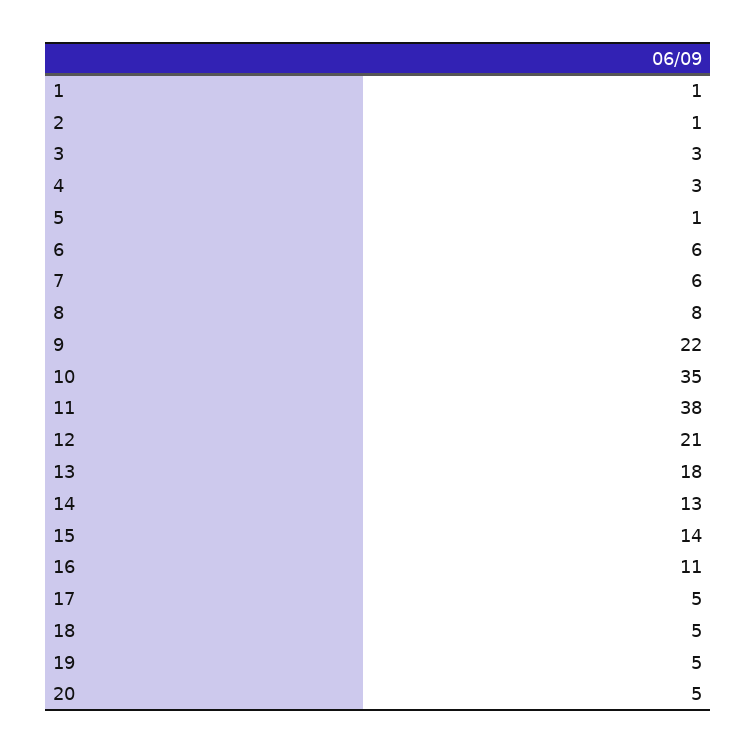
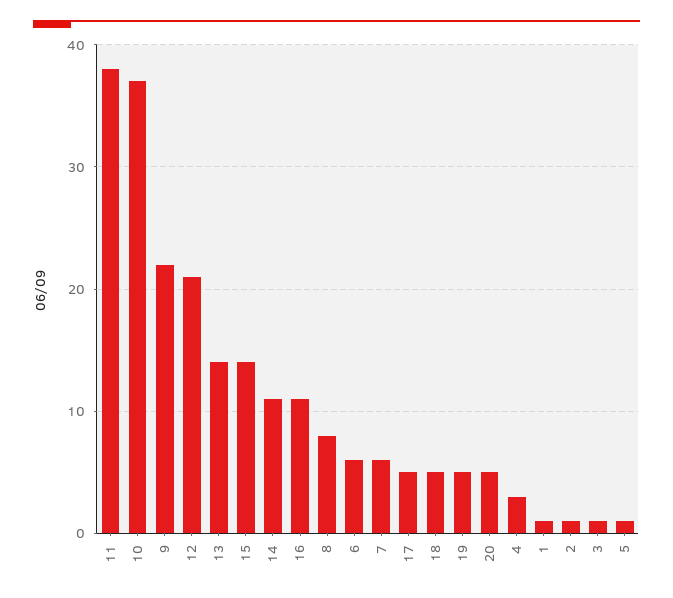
3: 3 -> 1
10: 35 -> 37
13: 18 -> 14
14: 13 -> 11

